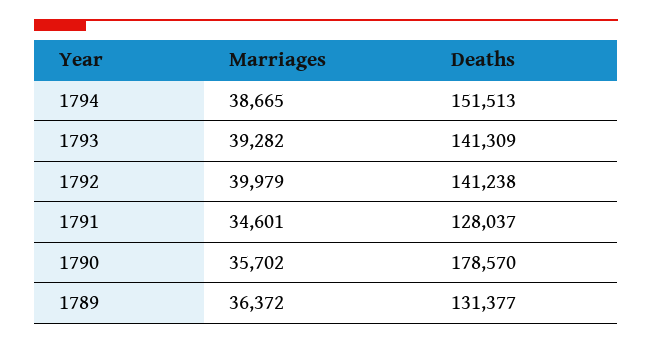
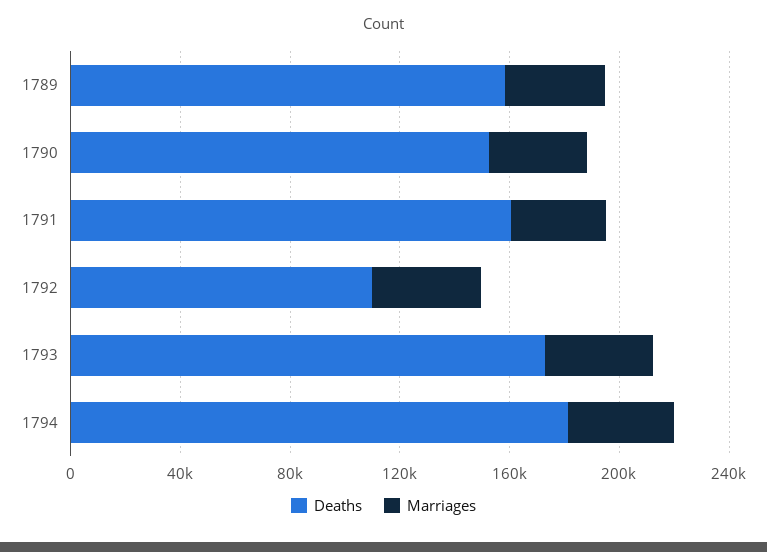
Deaths, 1794: 151513 -> 180000
Deaths, 1793: 141309 -> 170000
Deaths, 1792: 141238 -> 110000
Deaths, 1791: 128037 -> 160000
Deaths, 1790: 178570 -> 150000
Deaths, 1789: 131377 -> 160000

